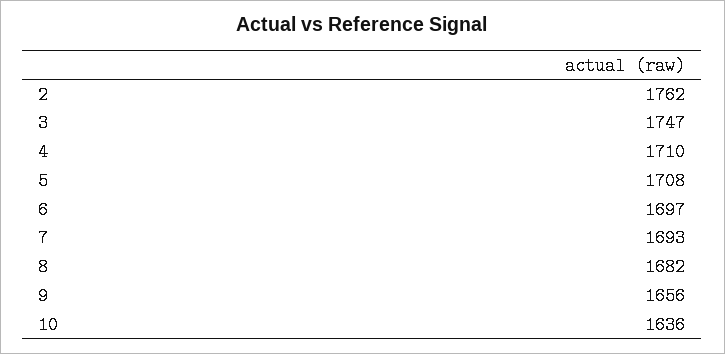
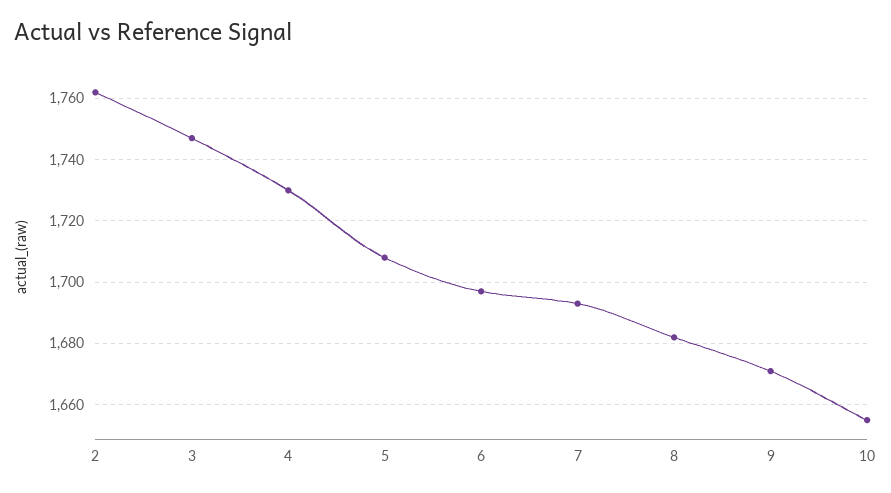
4: 1710 -> 1730
9: 1656 -> 1670
10: 1636 -> 1655

